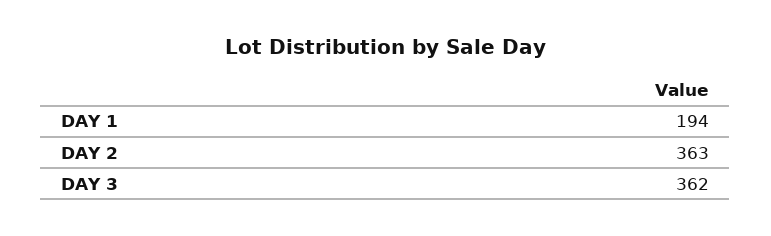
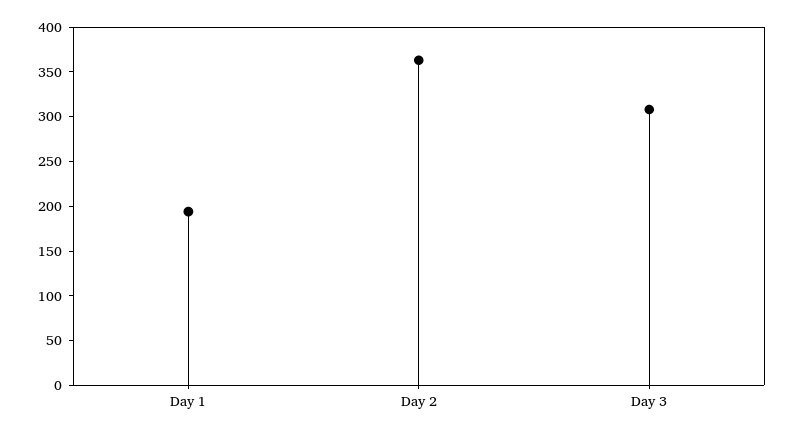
DAY 3: 362 -> 310

